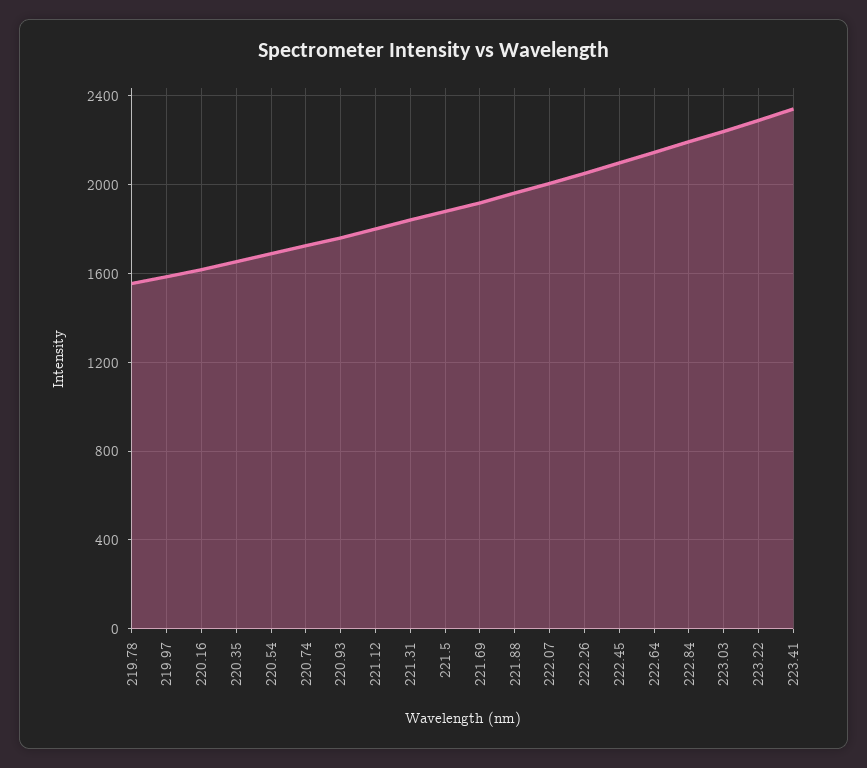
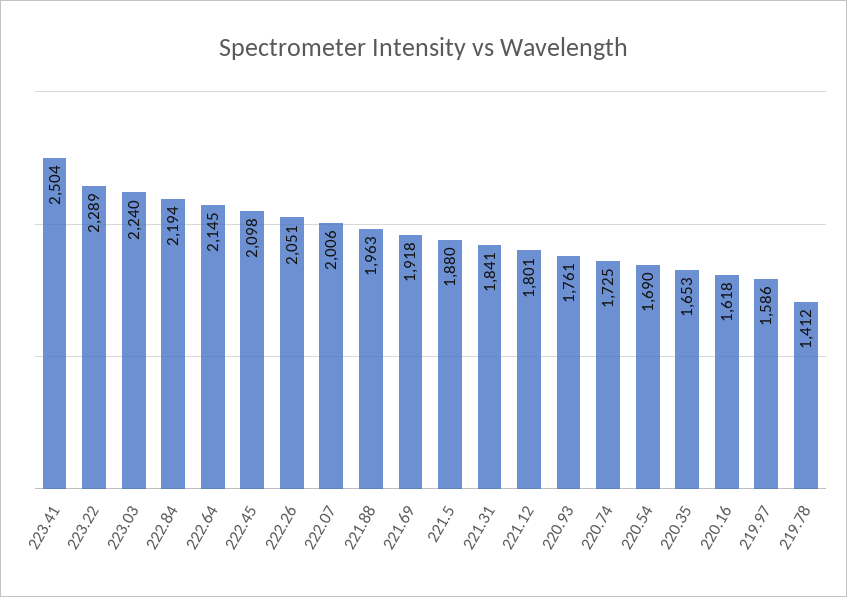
219.78: 1550 -> 1412
223.41: 2350 -> 2504

